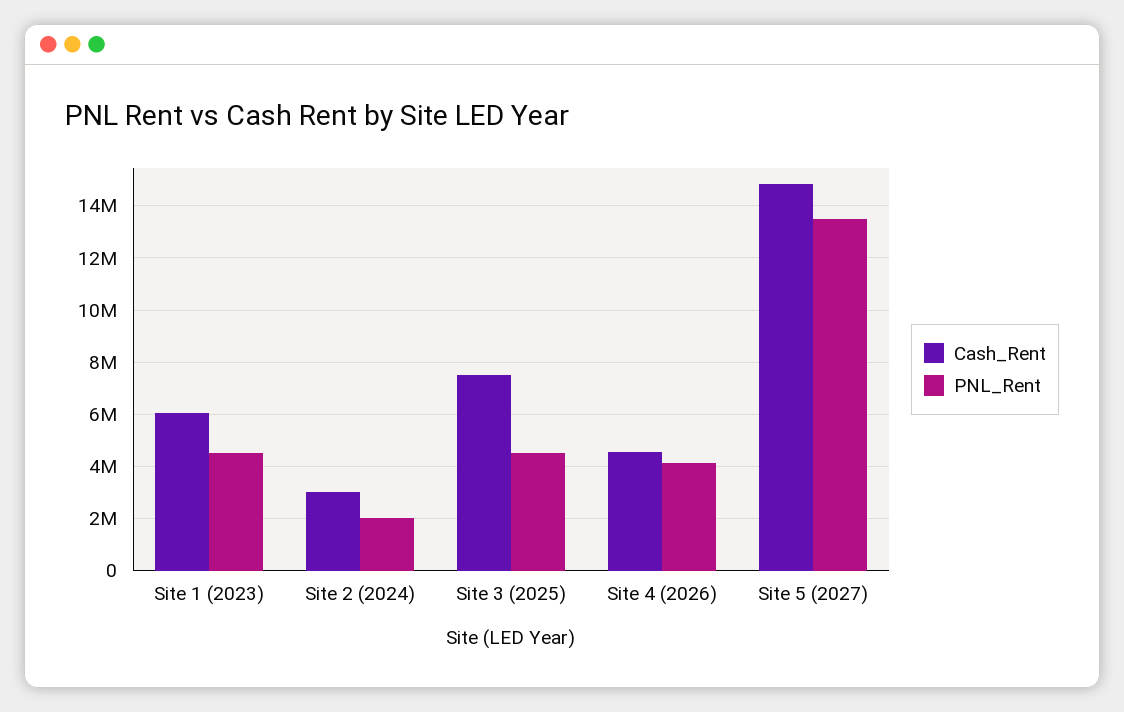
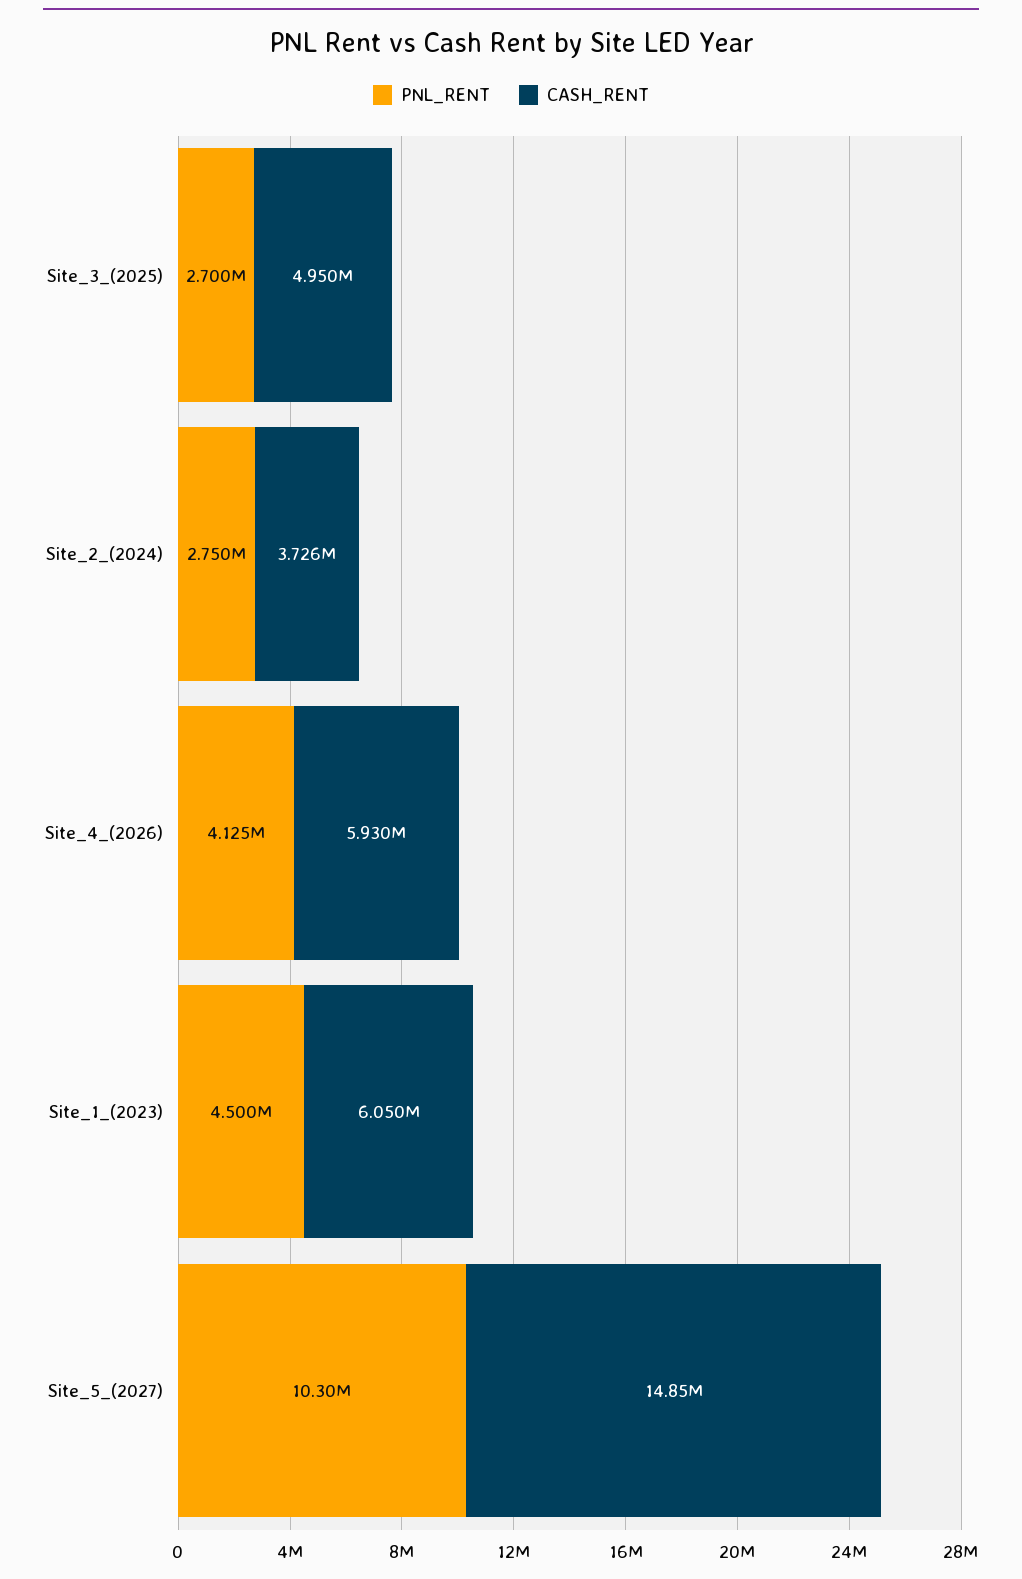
Cash_Rent, Site 2 (2024): 3000000 -> 3726000
PNL_Rent, Site 2 (2024): 2000000 -> 2750000
Cash_Rent, Site 3 (2025): 7500000 -> 4950000
PNL_Rent, Site 3 (2025): 4500000 -> 2700000
Cash_Rent, Site 4 (2026): 4500000 -> 5930000
PNL_Rent, Site 5 (2027): 13500000 -> 10300000

